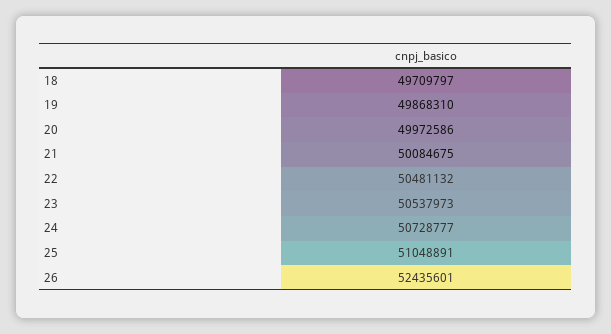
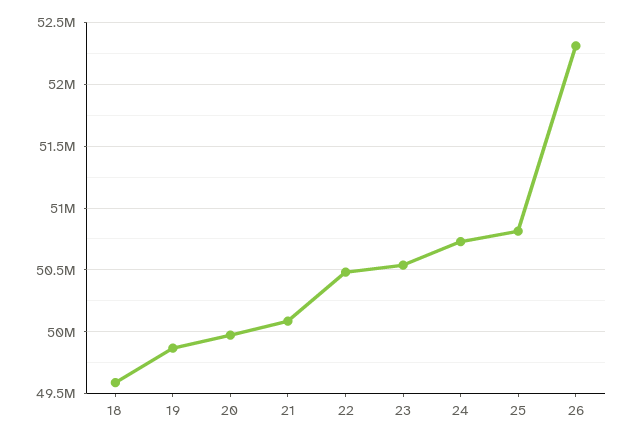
18: 49709797 -> 49600000
25: 51048891 -> 50800000
26: 52435601 -> 52300000

